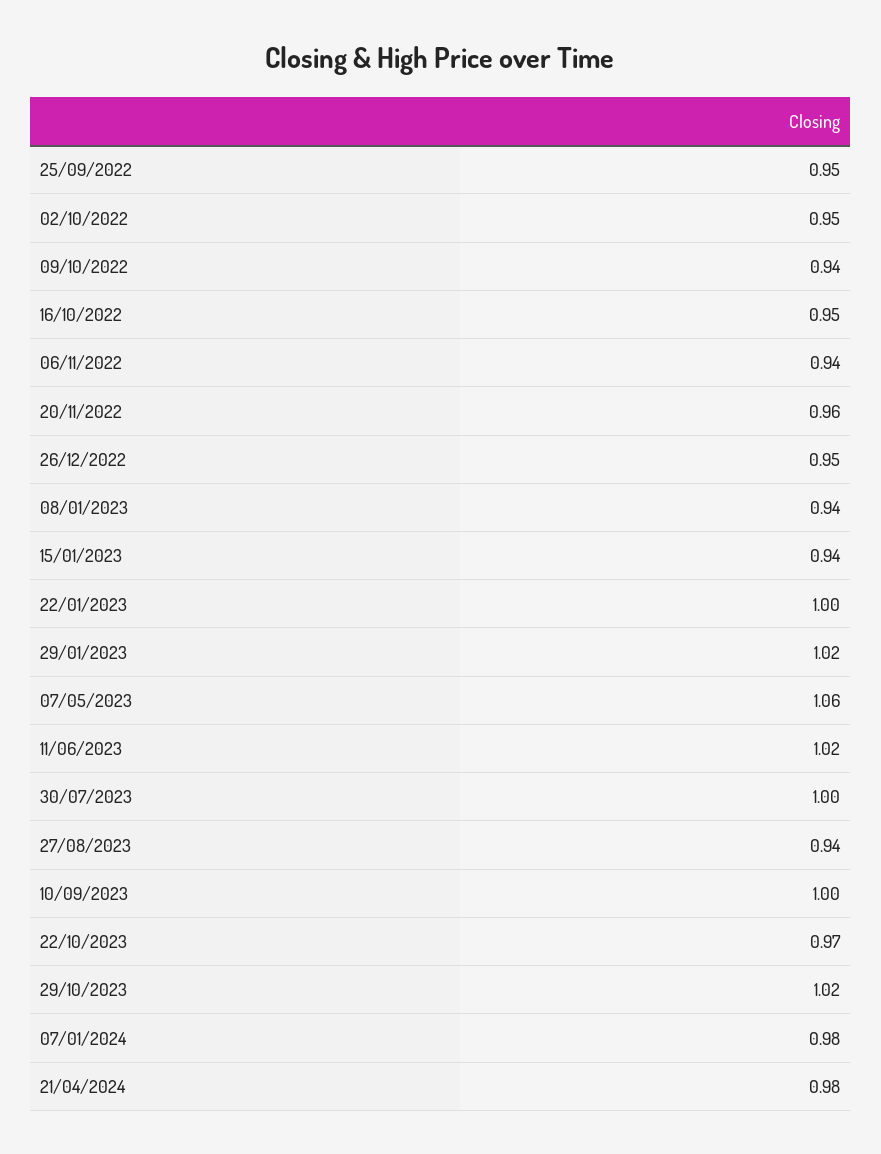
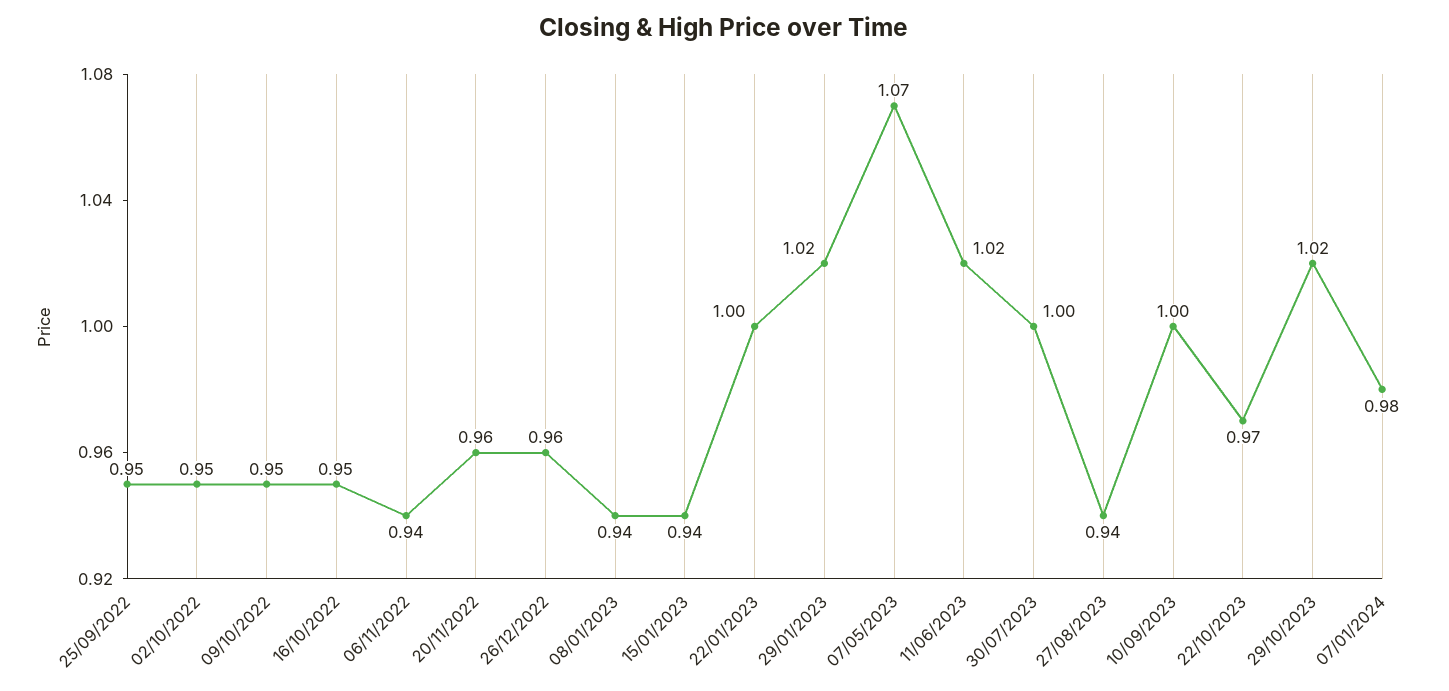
09/10/2022: 0.94 -> 0.95
26/12/2022: 0.95 -> 0.96
07/05/2023: 1.06 -> 1.07
21/04/2024: 0.98 -> none

